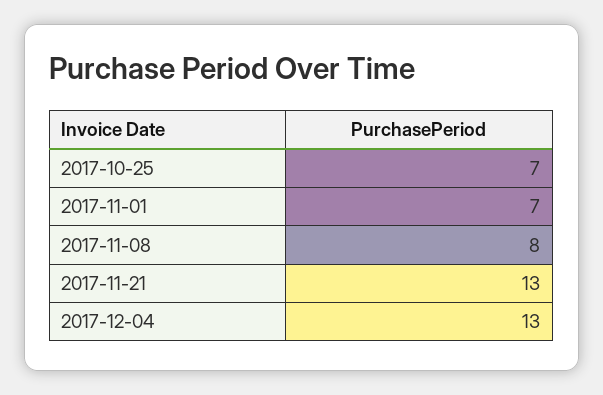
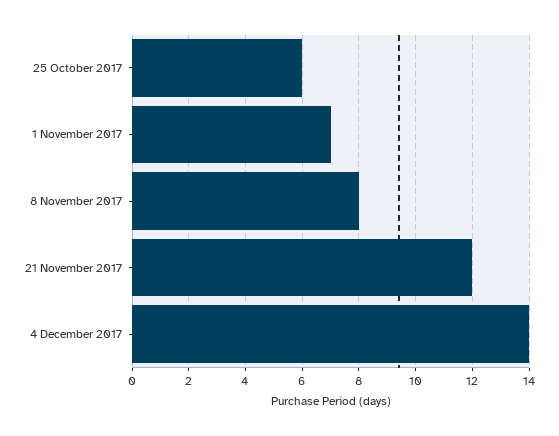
2017-10-25: 7 -> 6
2017-11-21: 13 -> 12
2017-12-04: 13 -> 14

